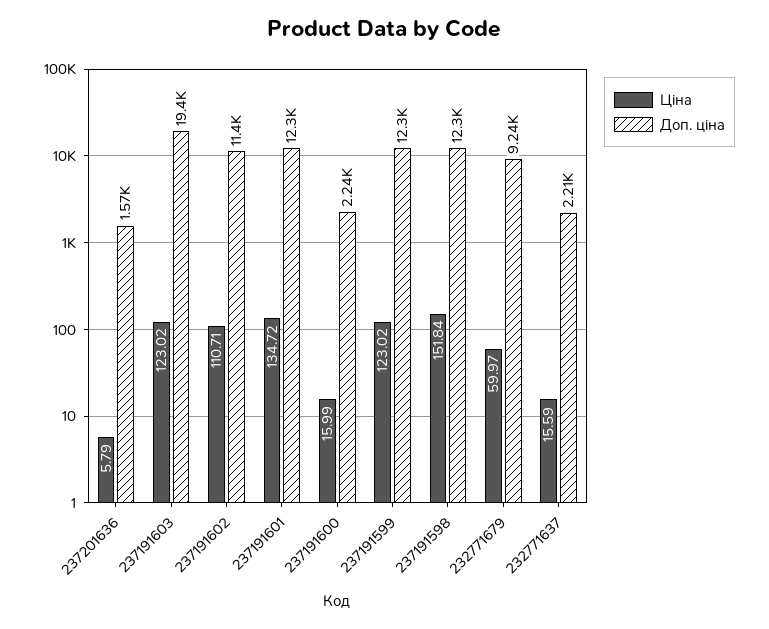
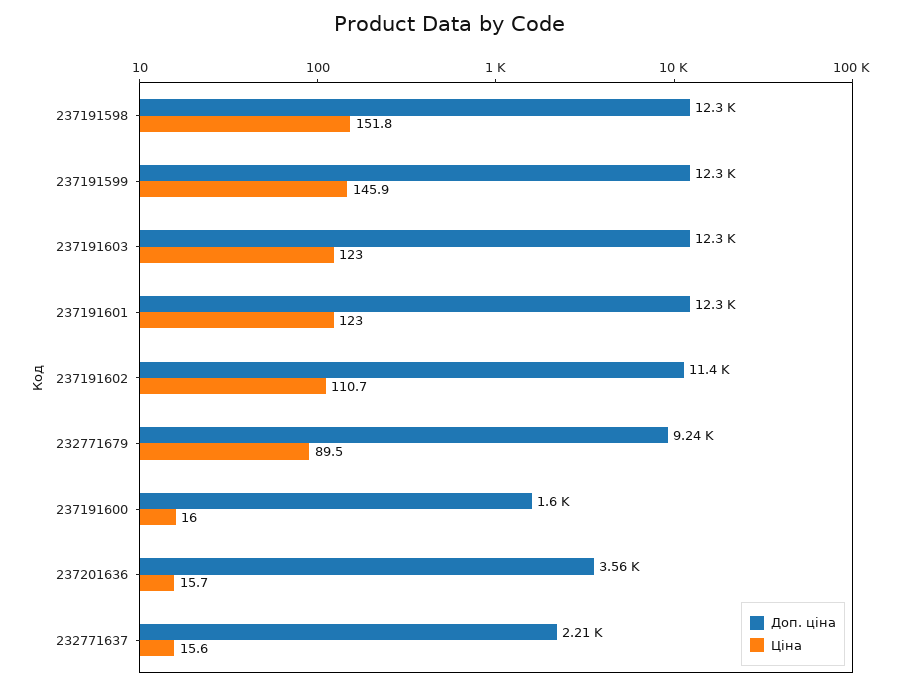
Ціна, 237201636: 5.79 -> 15.7
Доп. ціна, 237201636: 1570 -> 3560
Доп. ціна, 237191603: 19400 -> 12300
Ціна, 237191601: 134.72 -> 123
Доп. ціна, 237191600: 2240 -> 1600
Ціна, 237191599: 123.02 -> 145.9
Ціна, 232771679: 59.97 -> 89.5

